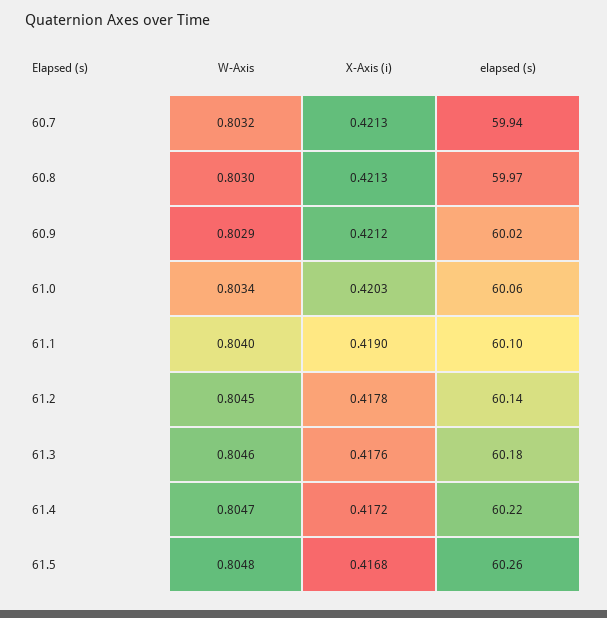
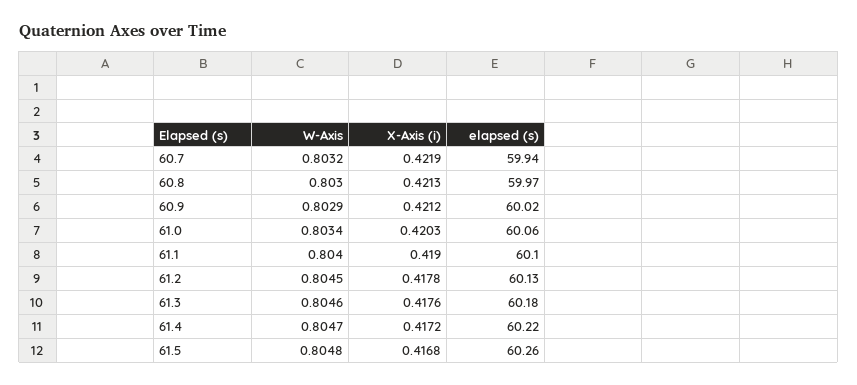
X-Axis (i), 60.7: 0.4213 -> 0.4219
elapsed (s), 61.2: 60.14 -> 60.13

